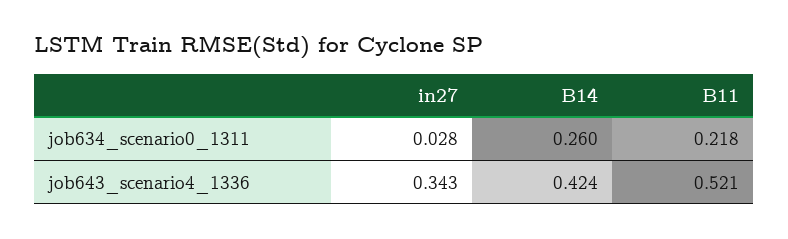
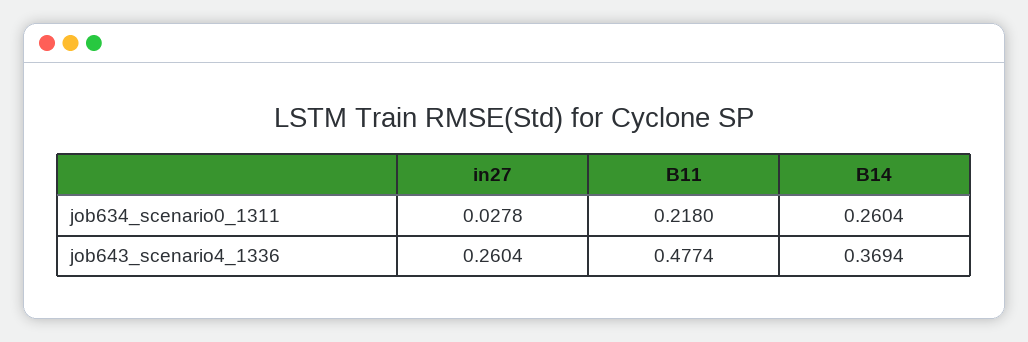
in27, job643_scenario4_1336: 0.343 -> 0.2604
B14, job643_scenario4_1336: 0.424 -> 0.3694
B11, job643_scenario4_1336: 0.521 -> 0.4774

